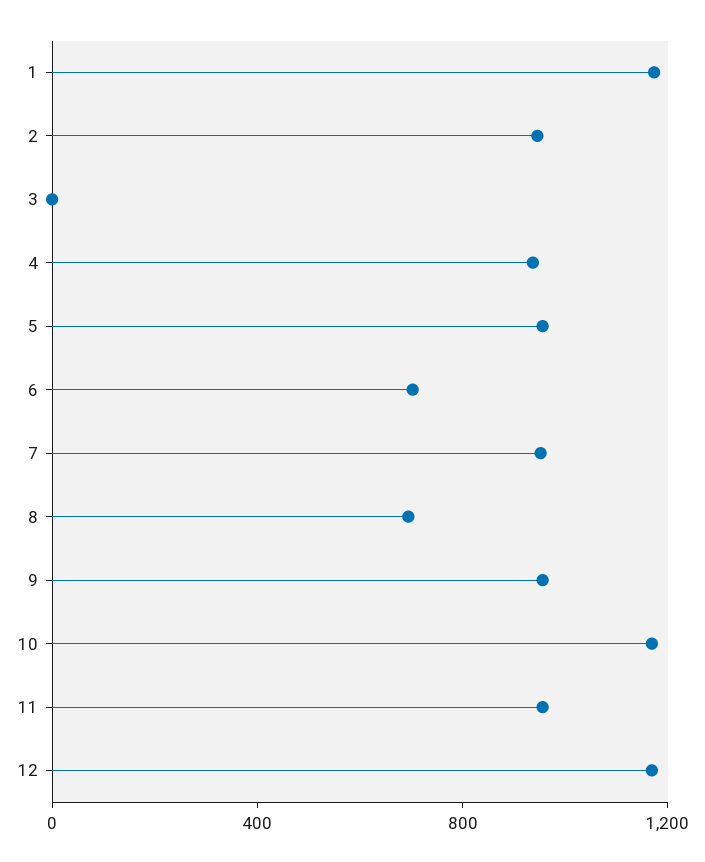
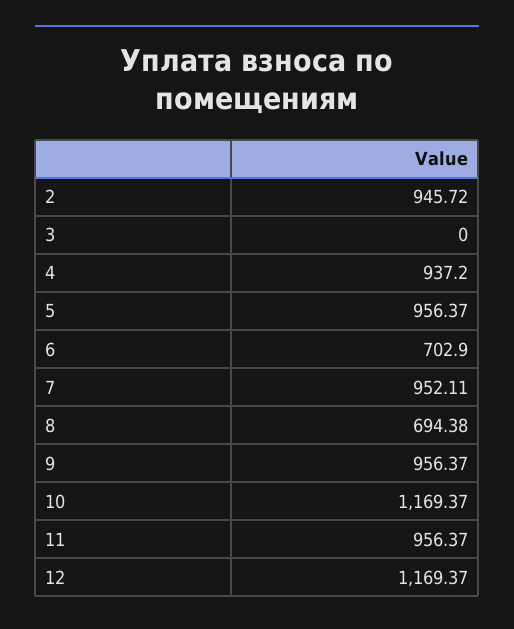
1: 1200 -> none

